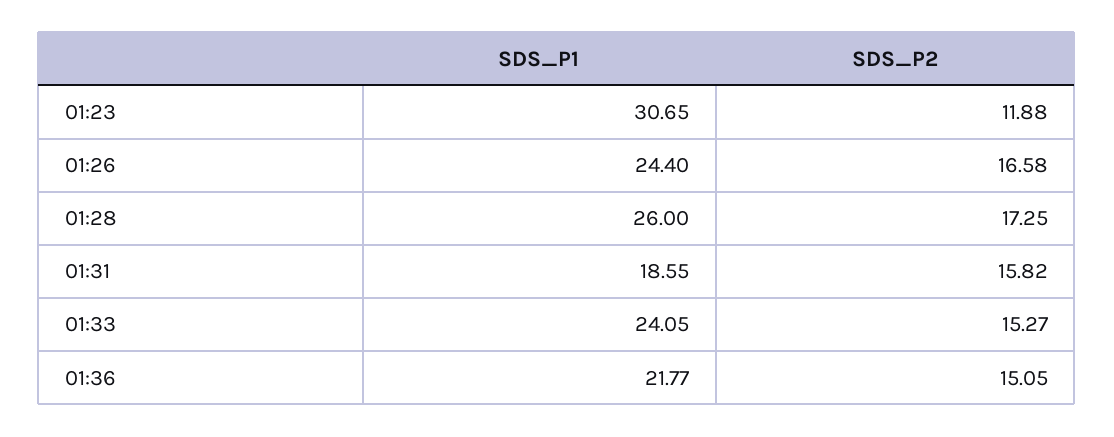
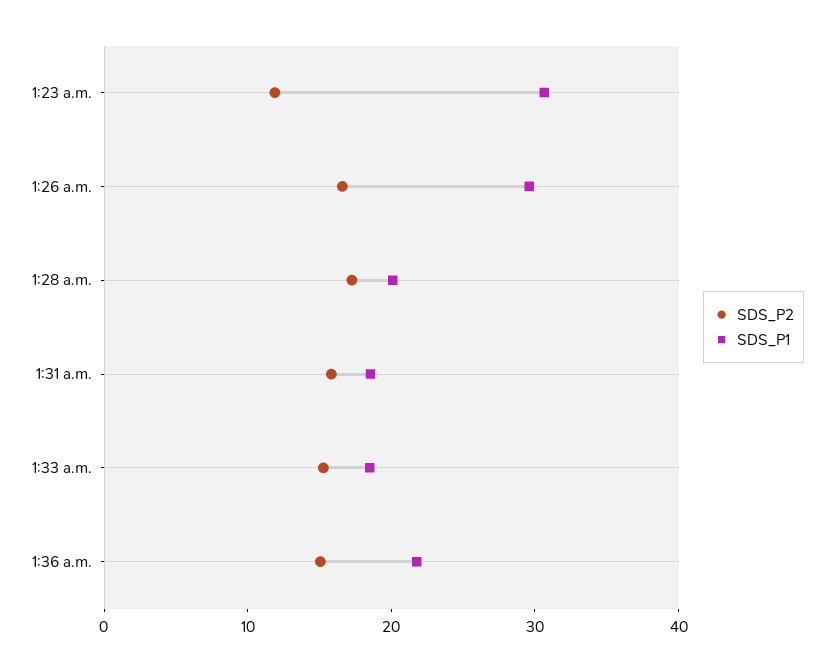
SDS_P1, 01:26: 24.4 -> 30
SDS_P1, 01:28: 26 -> 20
SDS_P1, 01:33: 24.05 -> 18

